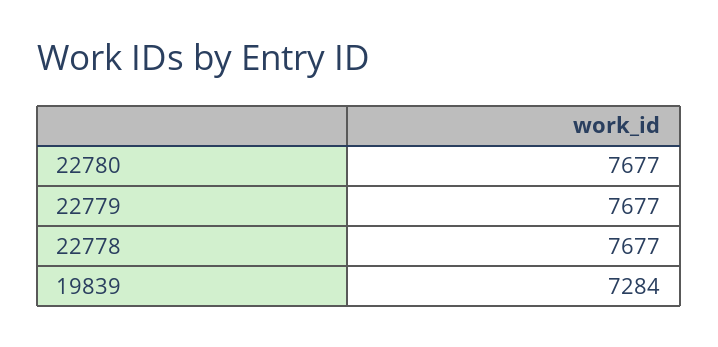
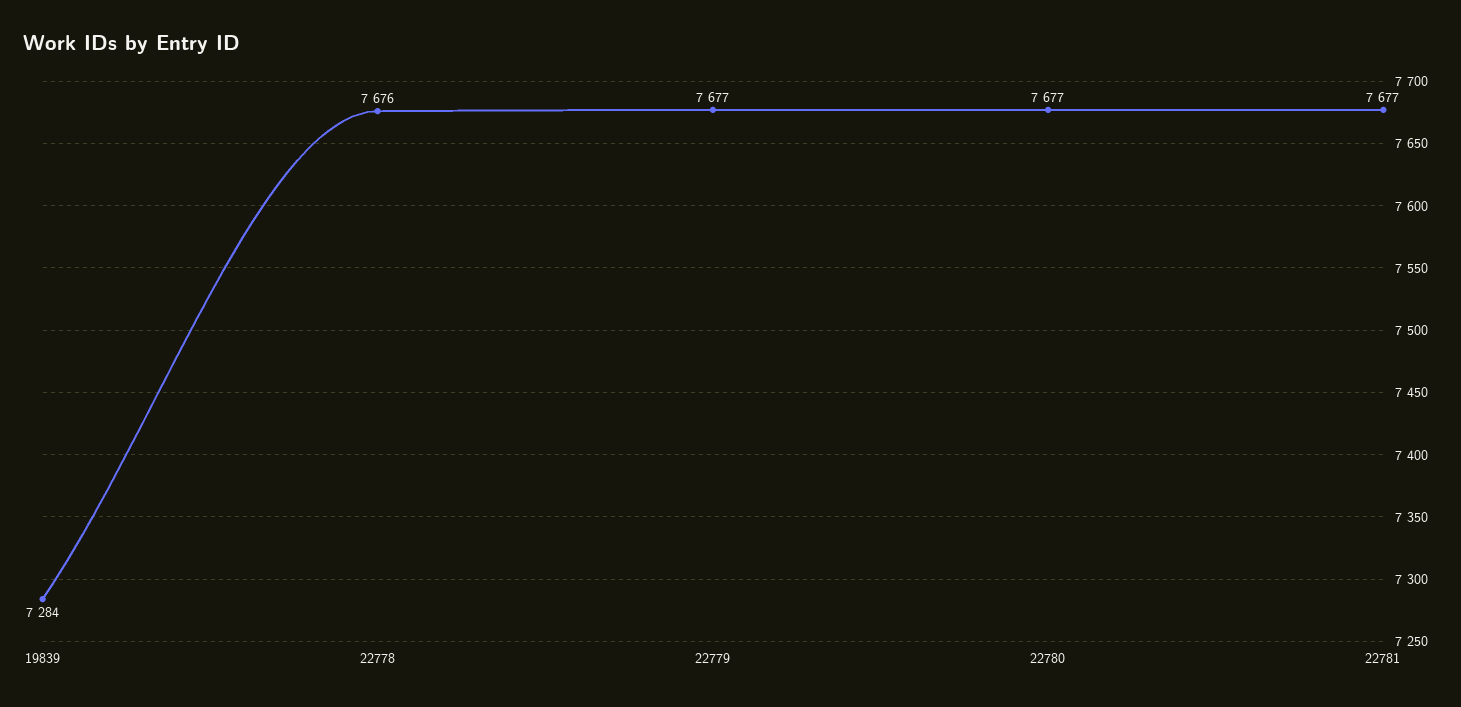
22778: 7677 -> 7676
22781: none -> 7677

